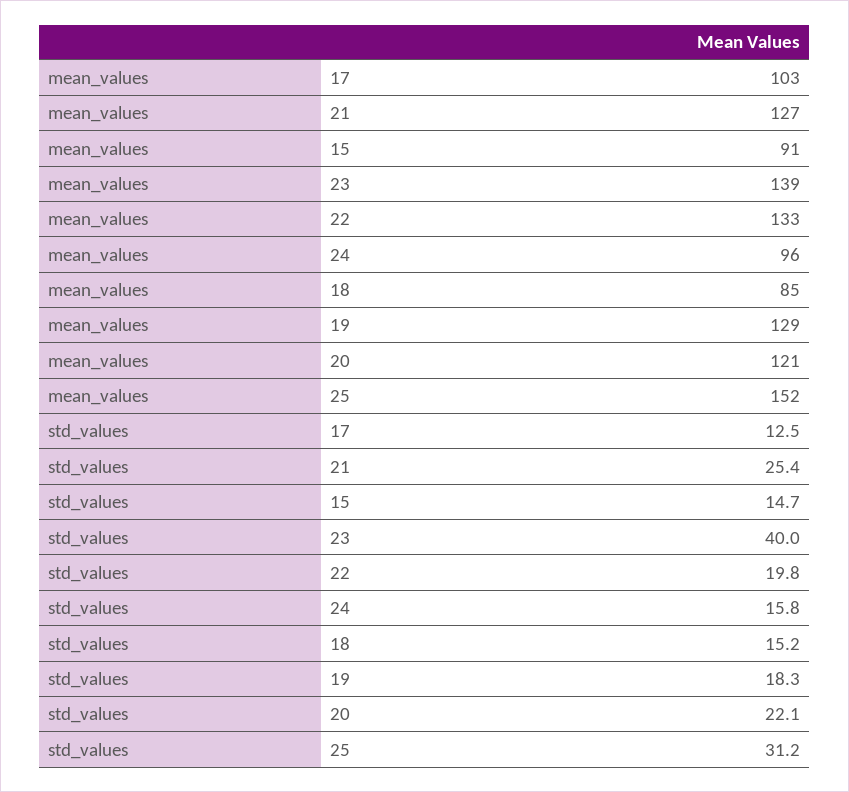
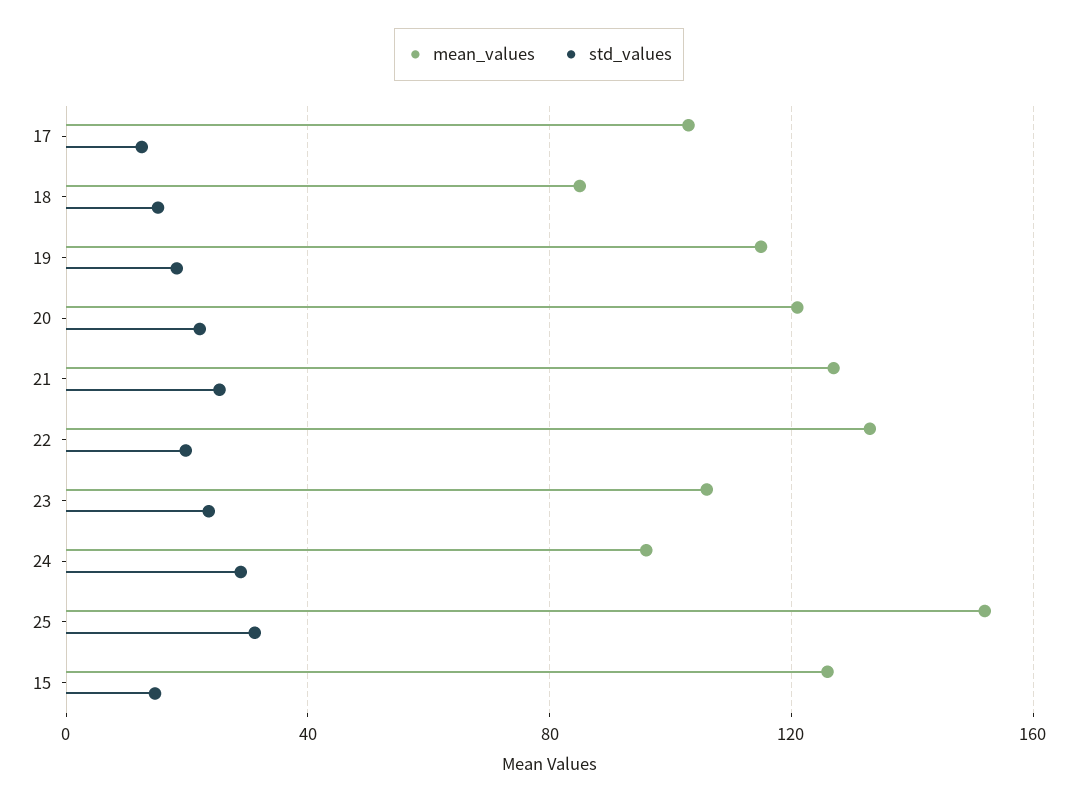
mean_values, 15: 91 -> 125
mean_values, 23: 139 -> 105
mean_values, 19: 129 -> 115
std_values, 23: 40 -> 25
std_values, 24: 15.8 -> 30

